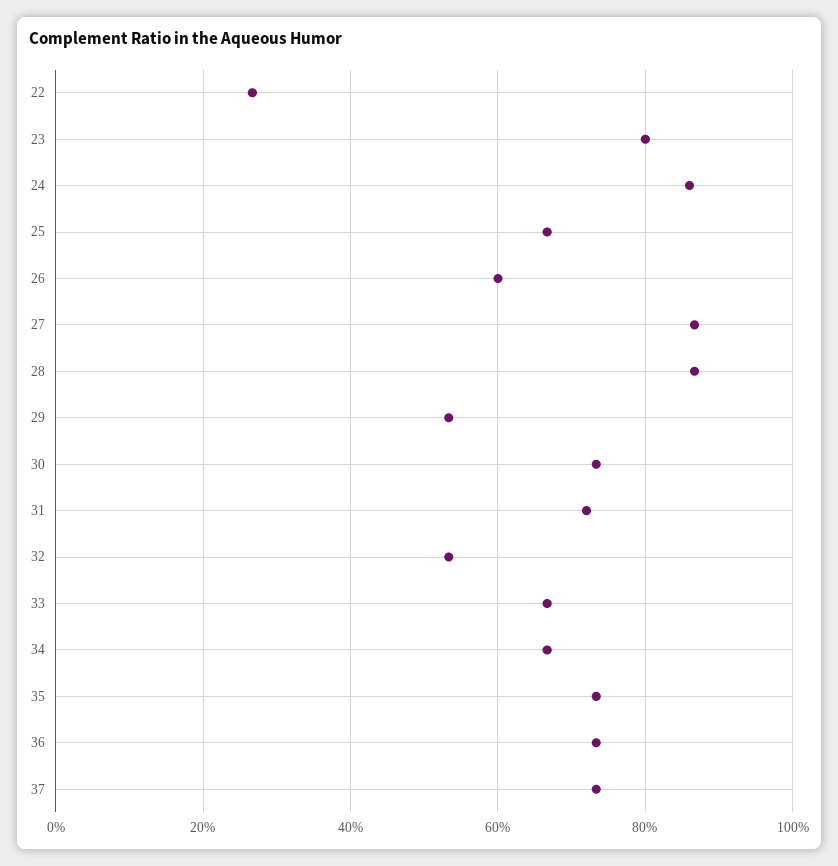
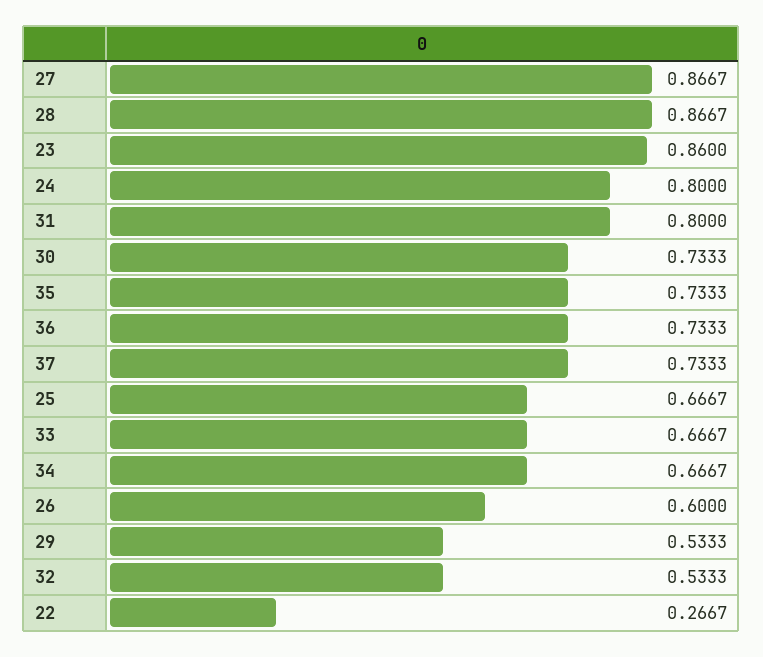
23: 0.8 -> 0.86
24: 0.86 -> 0.8
31: 0.72 -> 0.8

